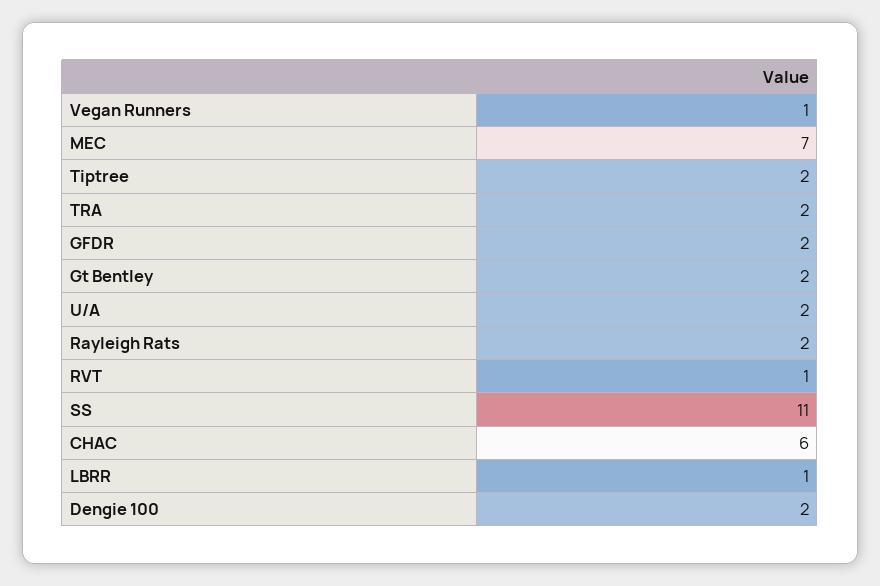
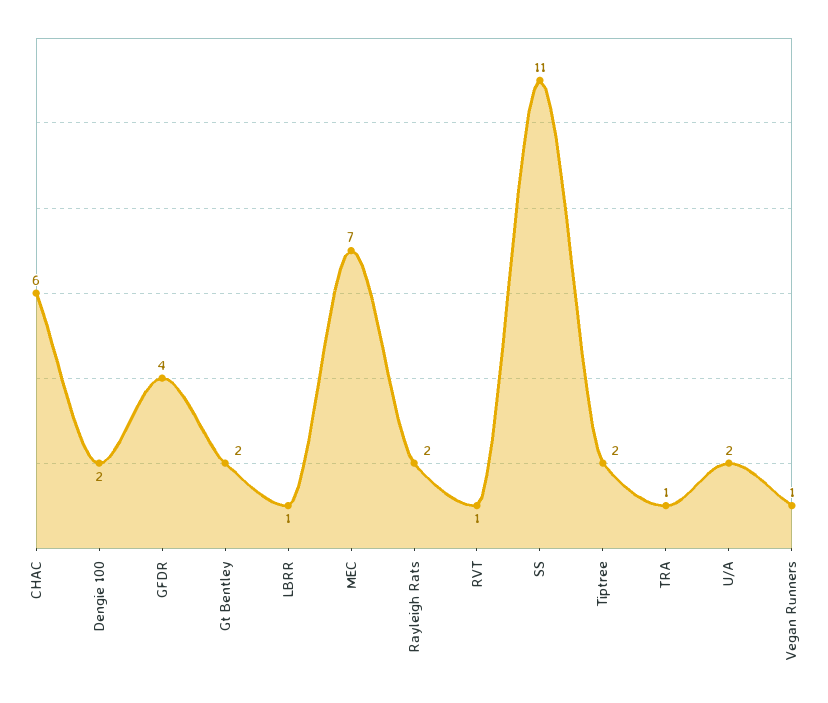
TRA: 2 -> 1
GFDR: 2 -> 4

